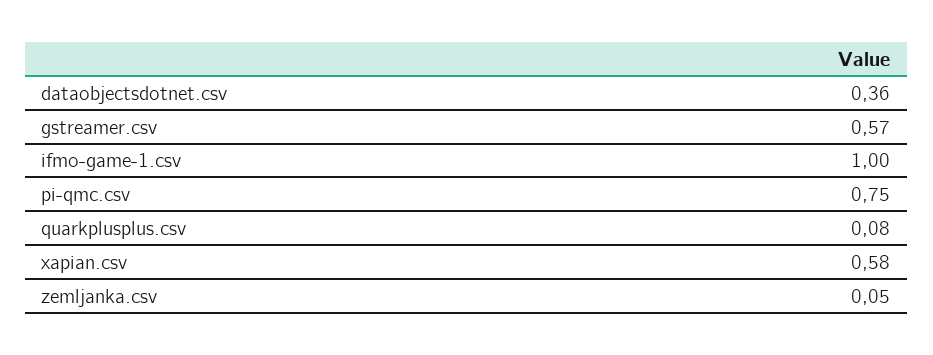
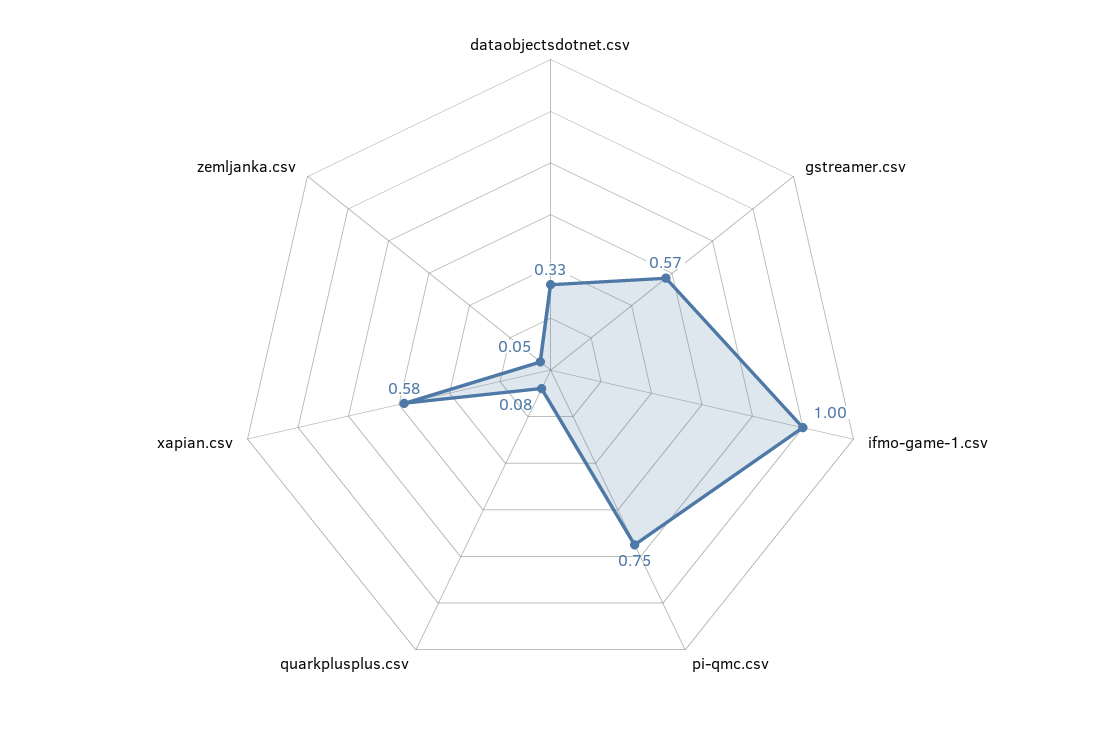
dataobjectsdotnet.csv: 0.36 -> 0.33

